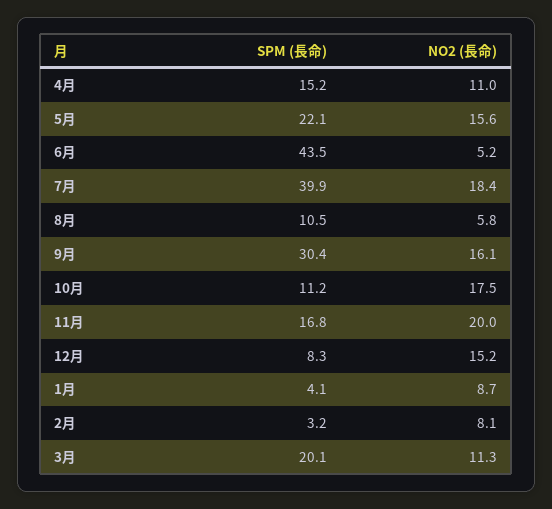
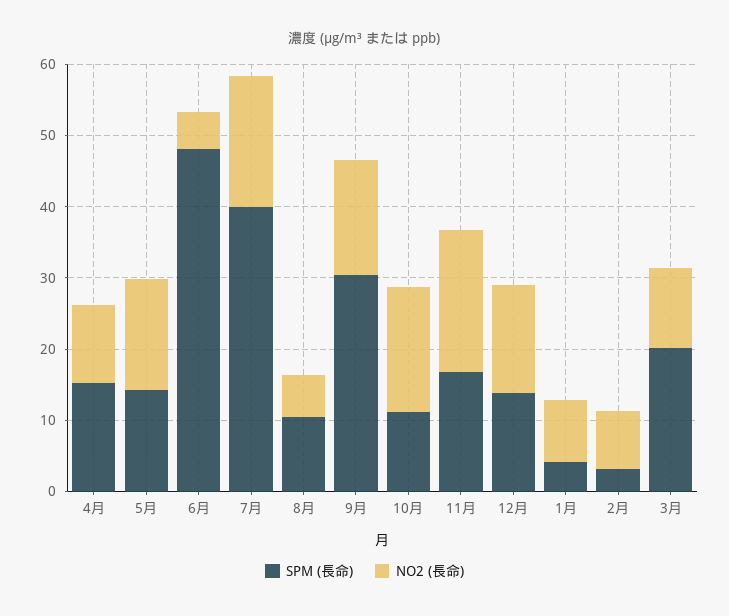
SPM (長命), 5月: 22.1 -> 14
SPM (長命), 6月: 43.5 -> 48
SPM (長命), 12月: 8.3 -> 14

